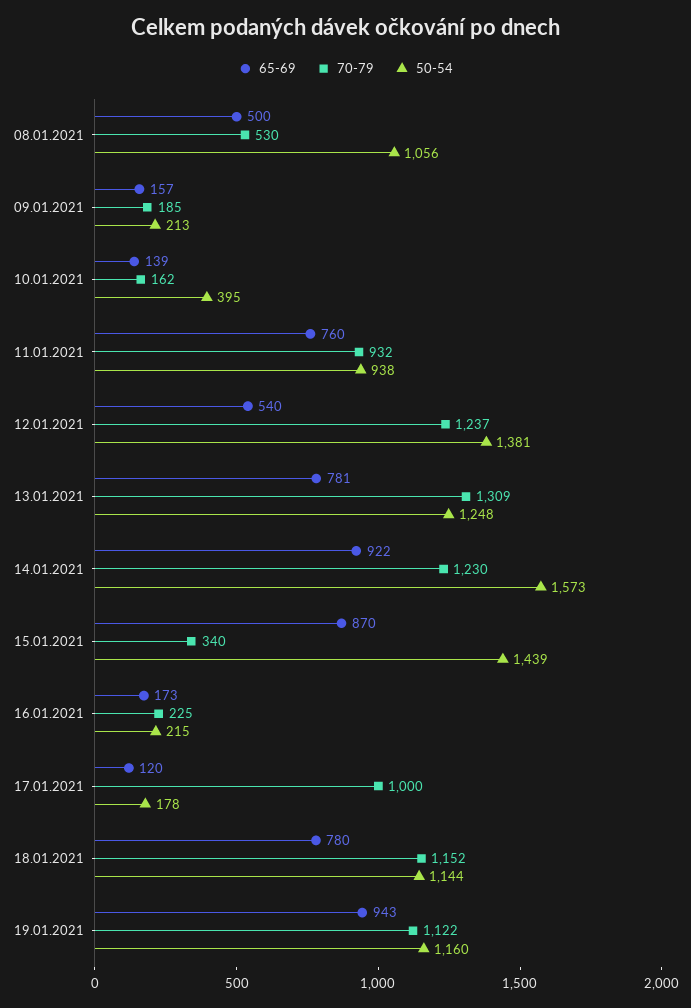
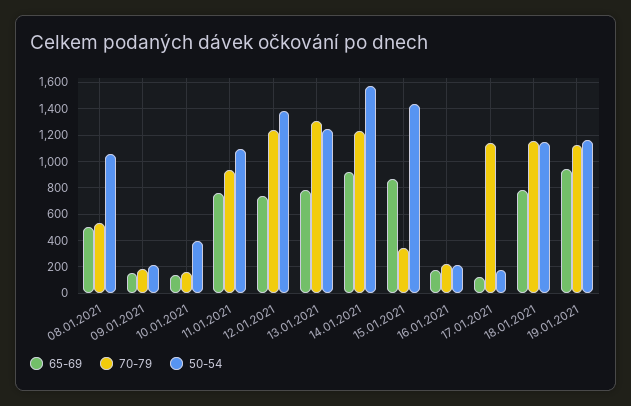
50-54, 11.01.2021: 938 -> 1100
65-69, 12.01.2021: 540 -> 750
70-79, 17.01.2021: 1000 -> 1150

